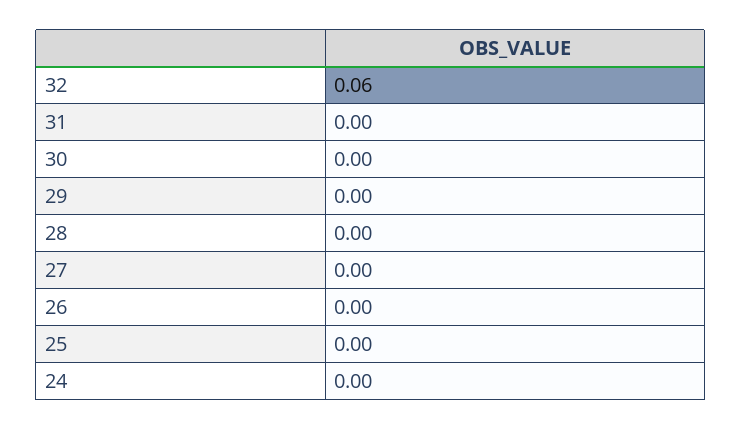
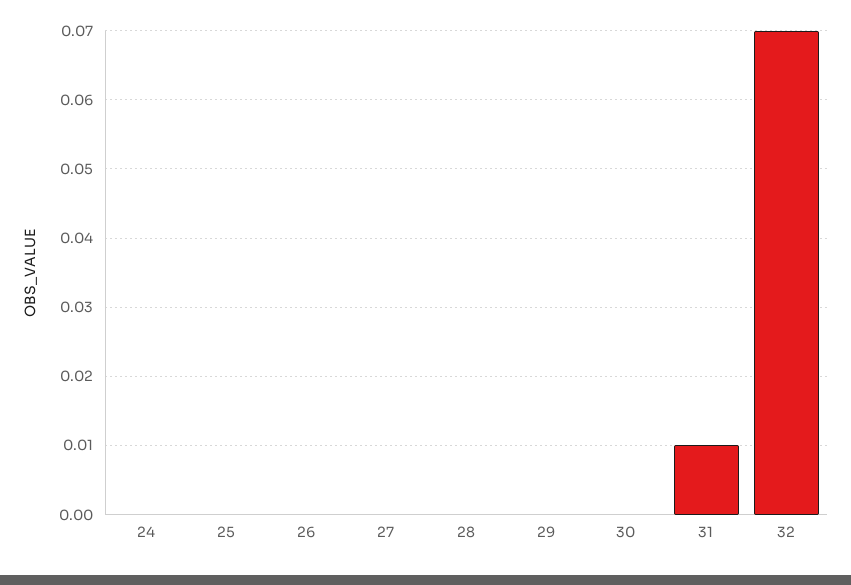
32: 0.06 -> 0.07
31: 0 -> 0.01

